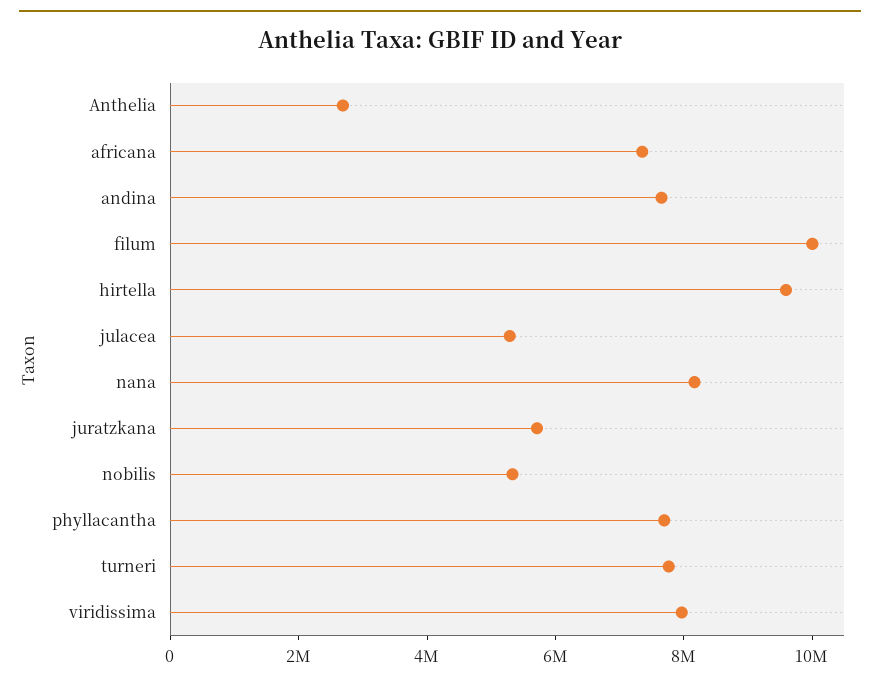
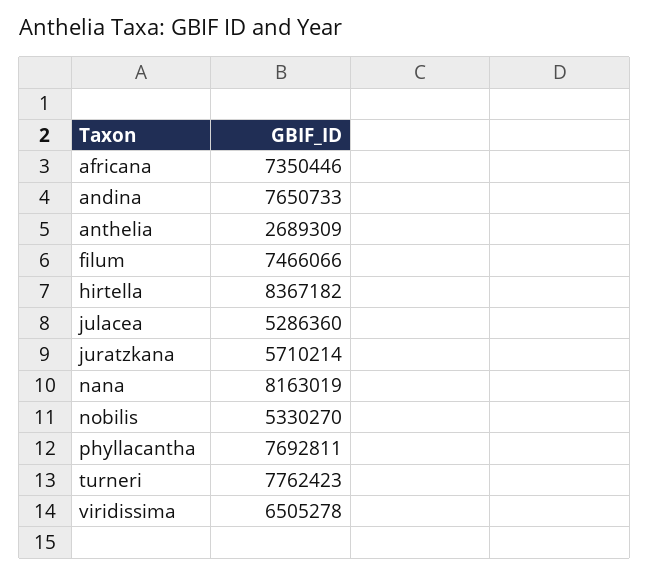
filum: 10000000 -> 7466066
hirtella: 9500000 -> 8367182
viridissima: 8000000 -> 6505278

